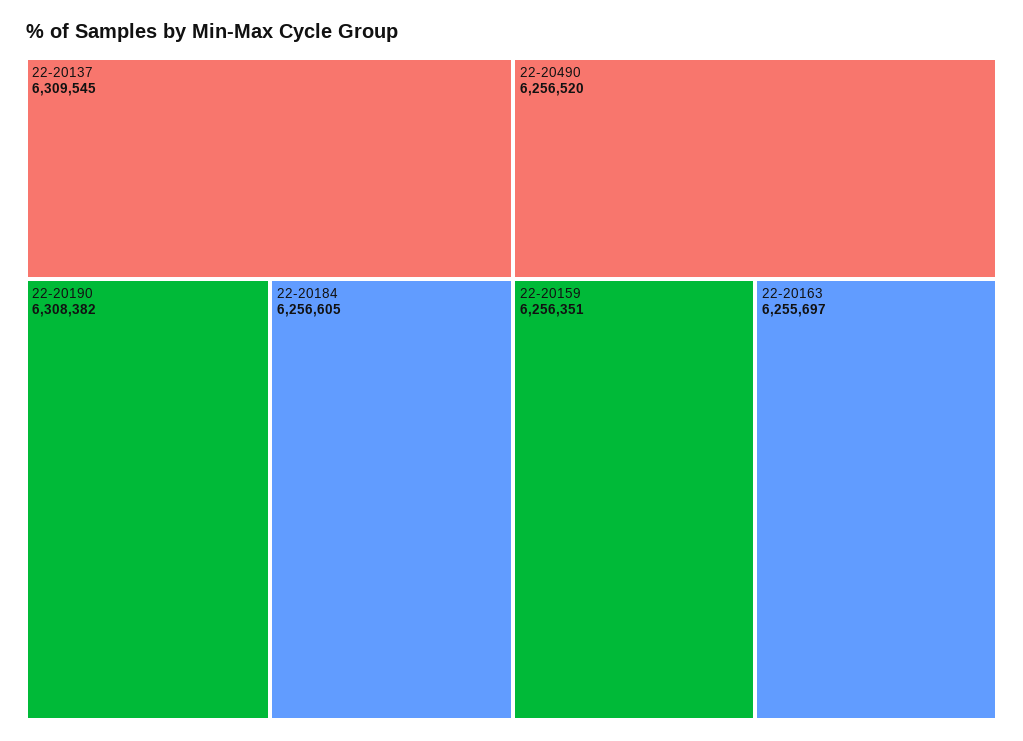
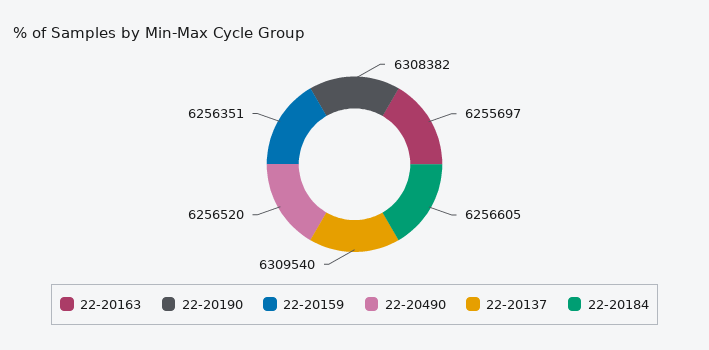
22-20137: 6309545 -> 6309540

